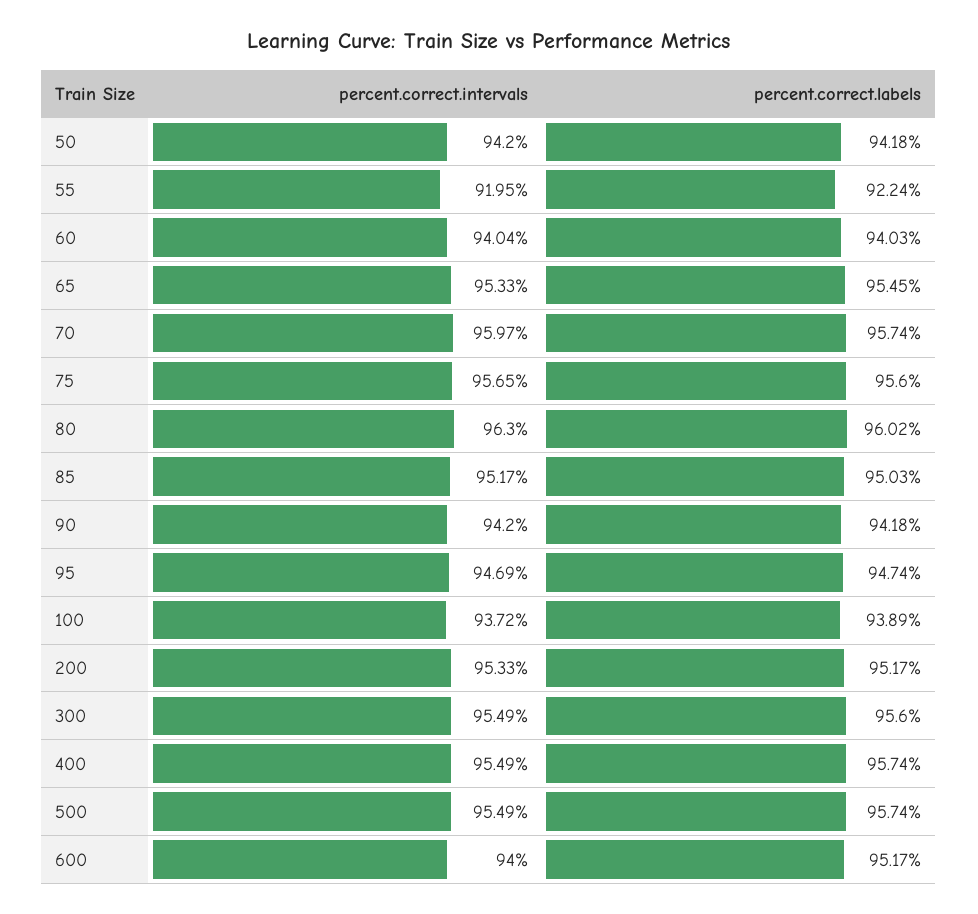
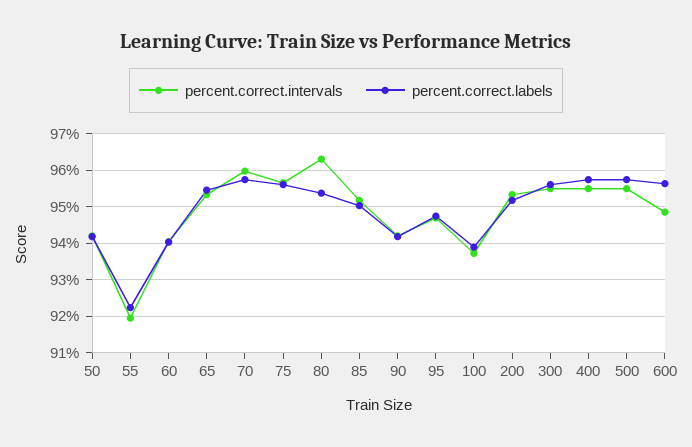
percent.correct.labels, 80: 96.02 -> 95.4
percent.correct.intervals, 600: 94 -> 94.8
percent.correct.labels, 600: 95.17 -> 95.6

